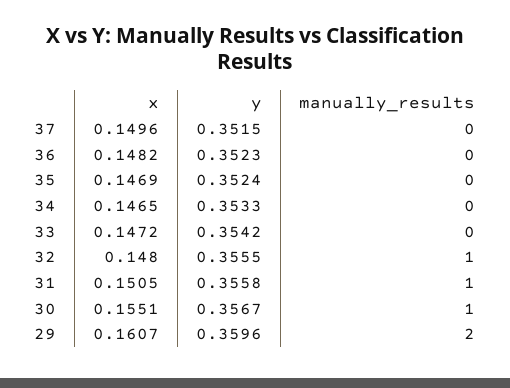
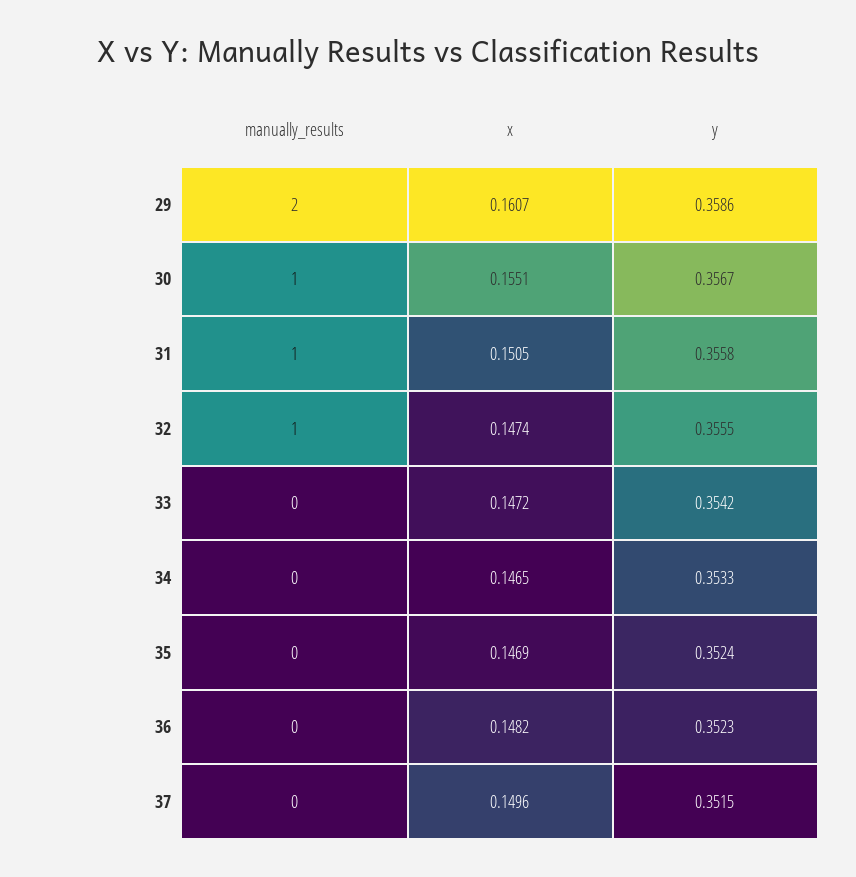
x, 32: 0.148 -> 0.1474
y, 29: 0.3596 -> 0.3586

